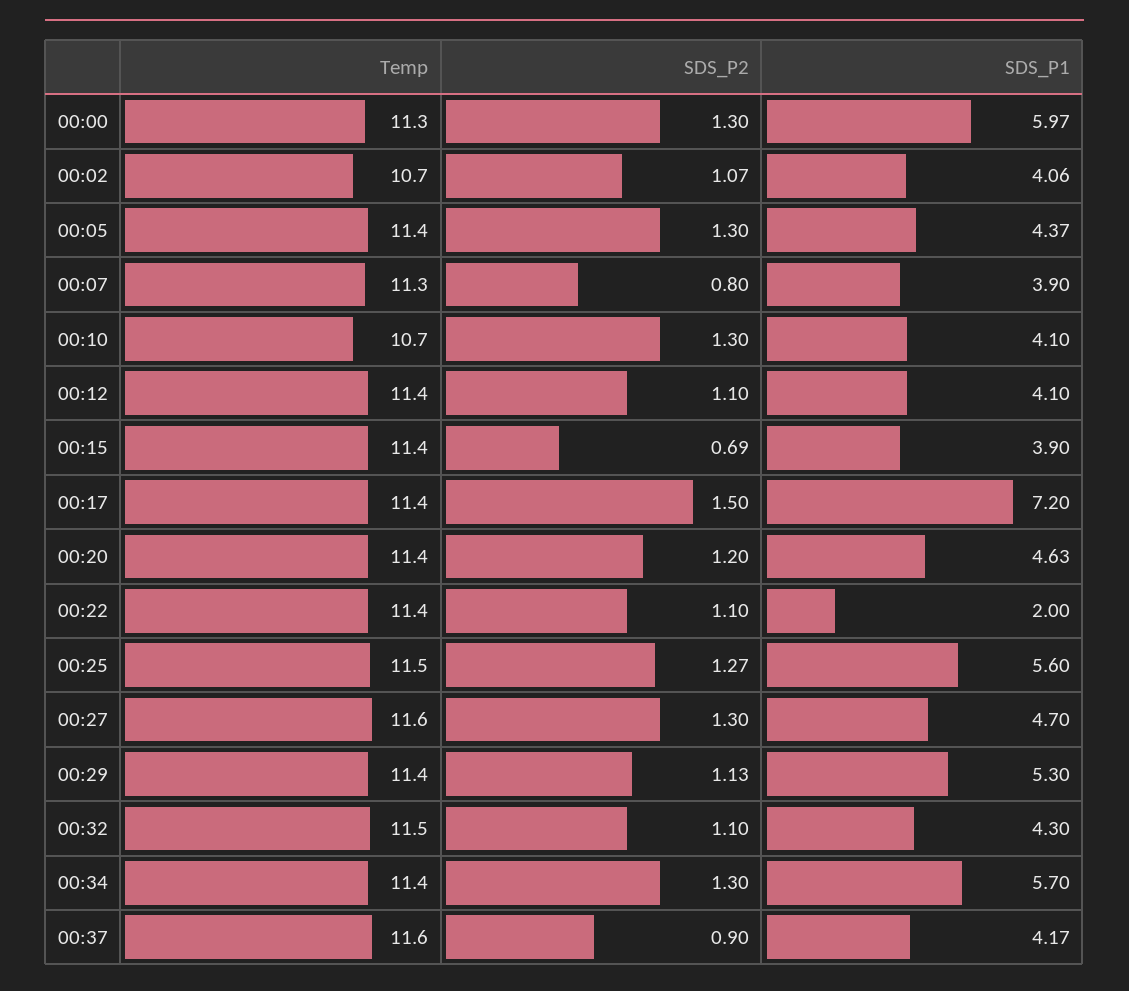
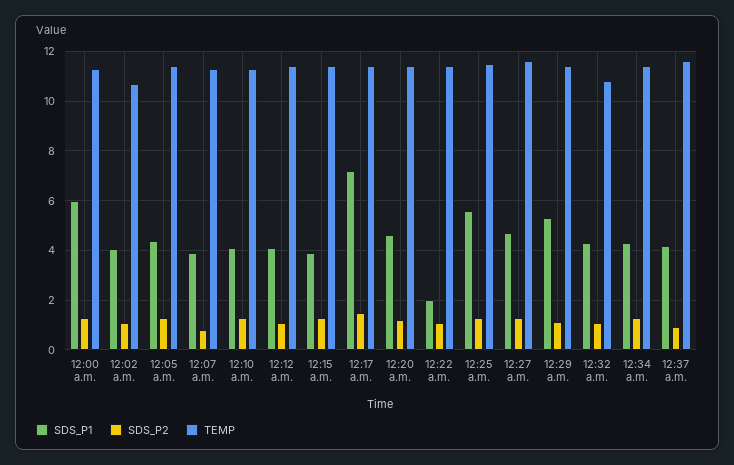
Temp, 00:10: 10.7 -> 11.25
SDS_P2, 00:15: 0.69 -> 1.25
Temp, 00:32: 11.5 -> 10.75
SDS_P1, 00:34: 5.7 -> 4.25

